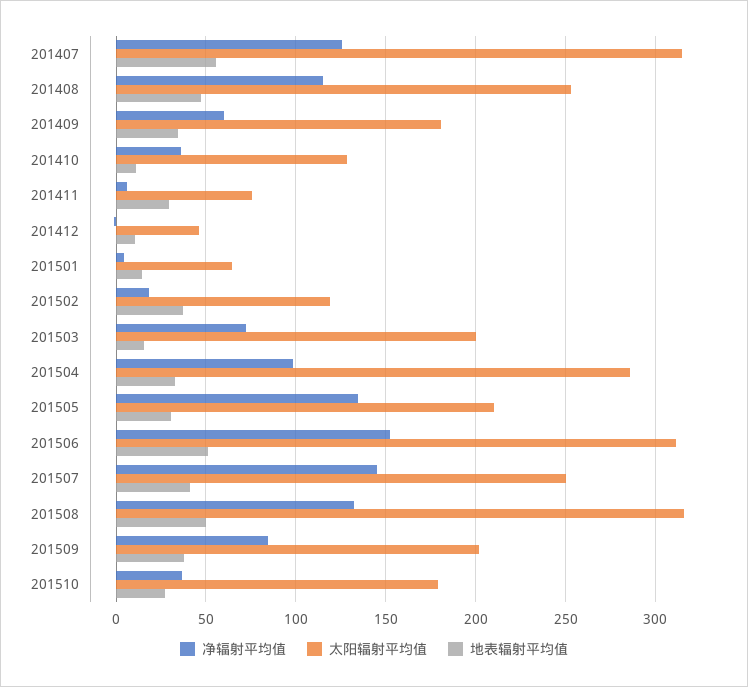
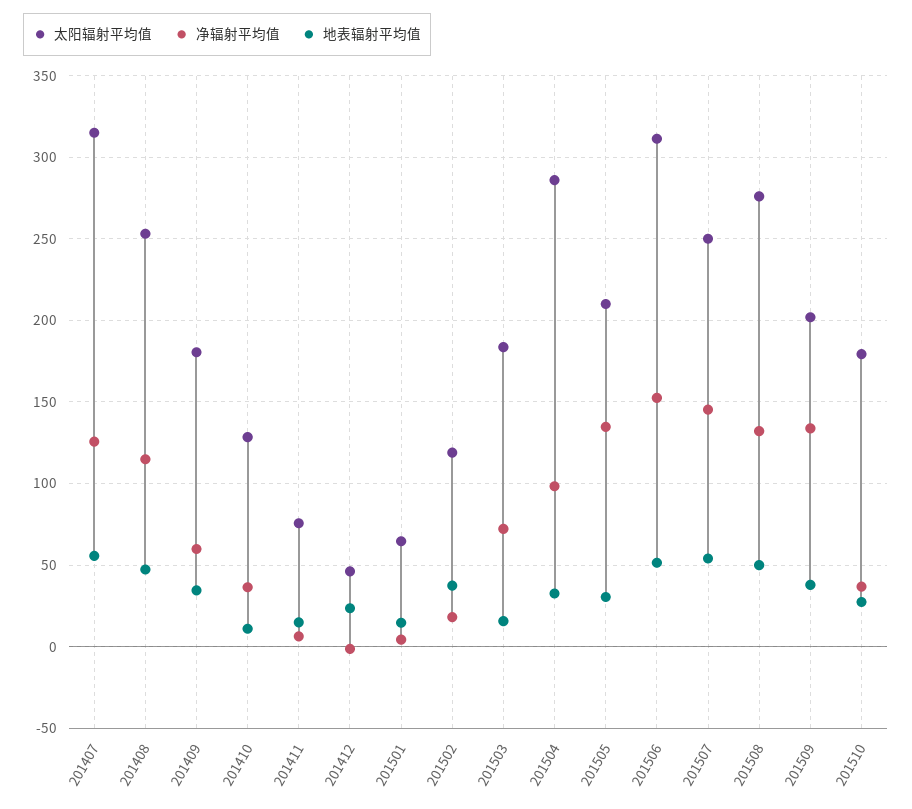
地表辐射平均值, 201411: 30 -> 15
地表辐射平均值, 201412: 10 -> 25
太阳辐射平均值, 201503: 200 -> 185
地表辐射平均值, 201507: 40 -> 55
太阳辐射平均值, 201508: 315 -> 275
净辐射平均值, 201509: 85 -> 135

